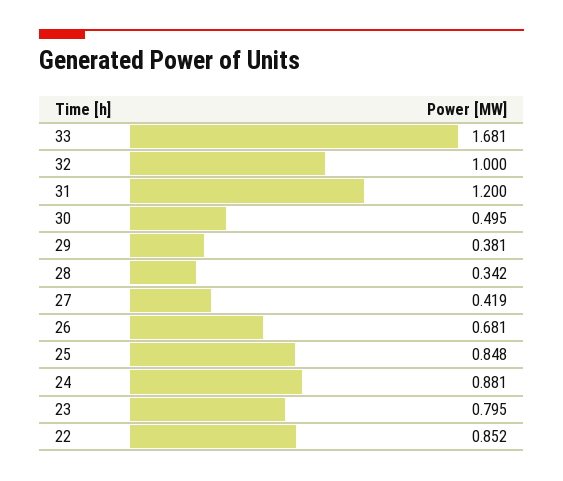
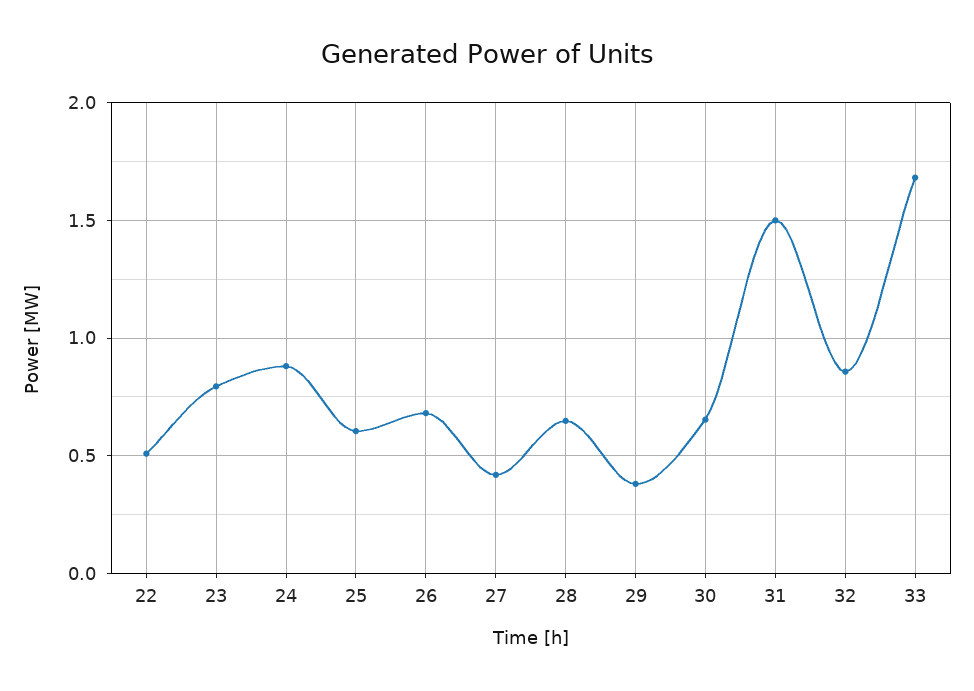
32: 1 -> 0.85
31: 1.2 -> 1.5
30: 0.495 -> 0.65
28: 0.342 -> 0.65
25: 0.848 -> 0.6
22: 0.852 -> 0.5

